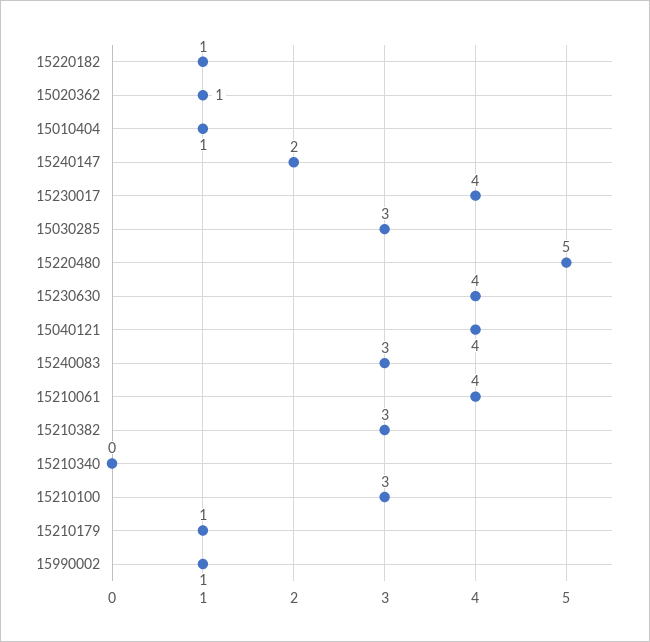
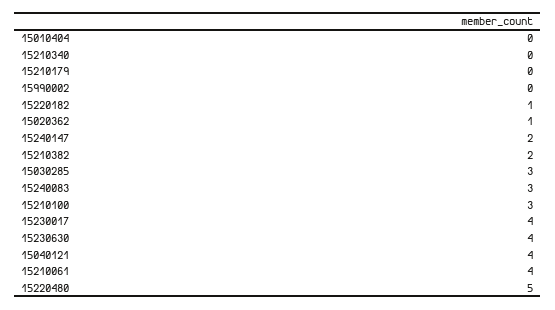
15010404: 1 -> 0
15210382: 3 -> 2
15210179: 1 -> 0
15990002: 1 -> 0

